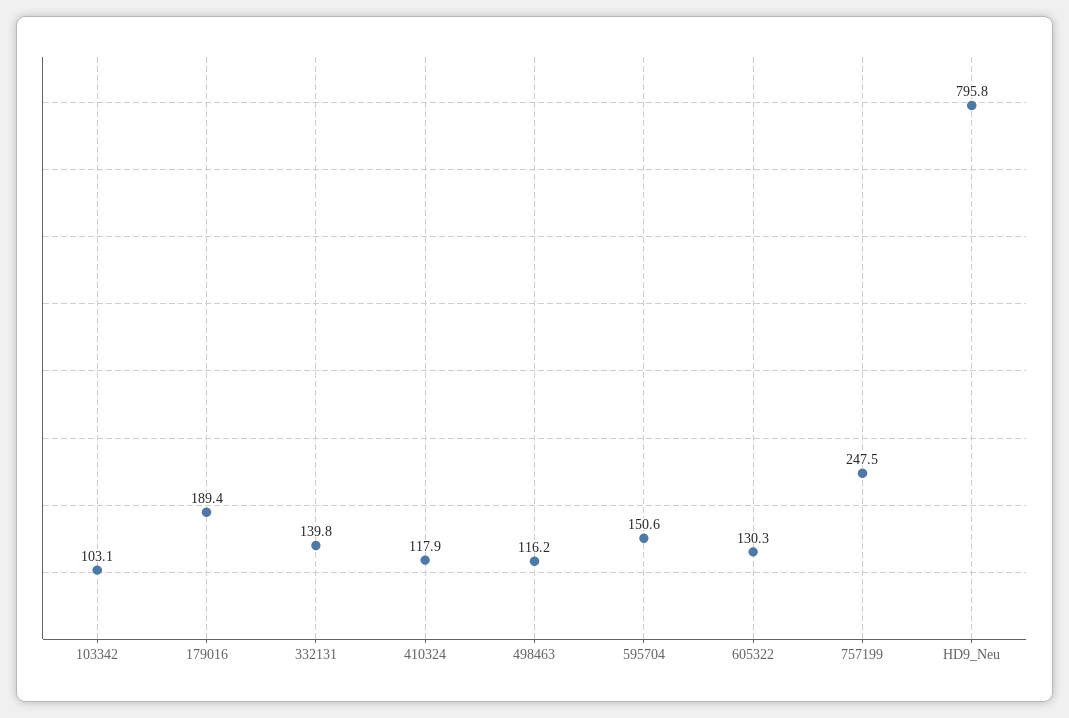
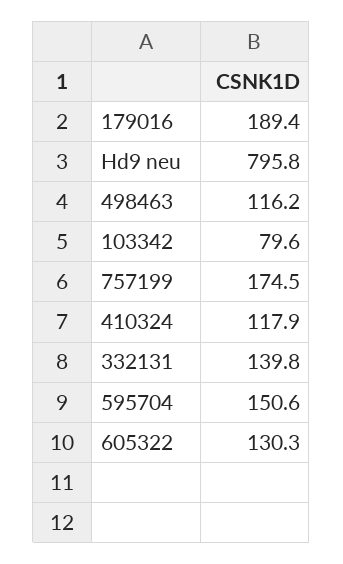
103342: 103.1 -> 79.6
757199: 247.5 -> 174.5

